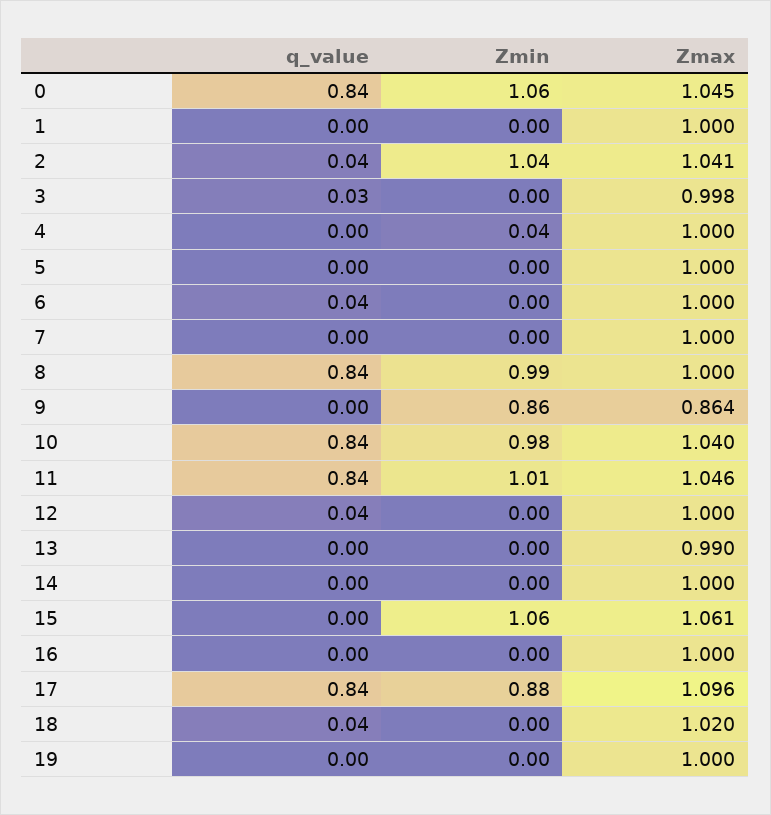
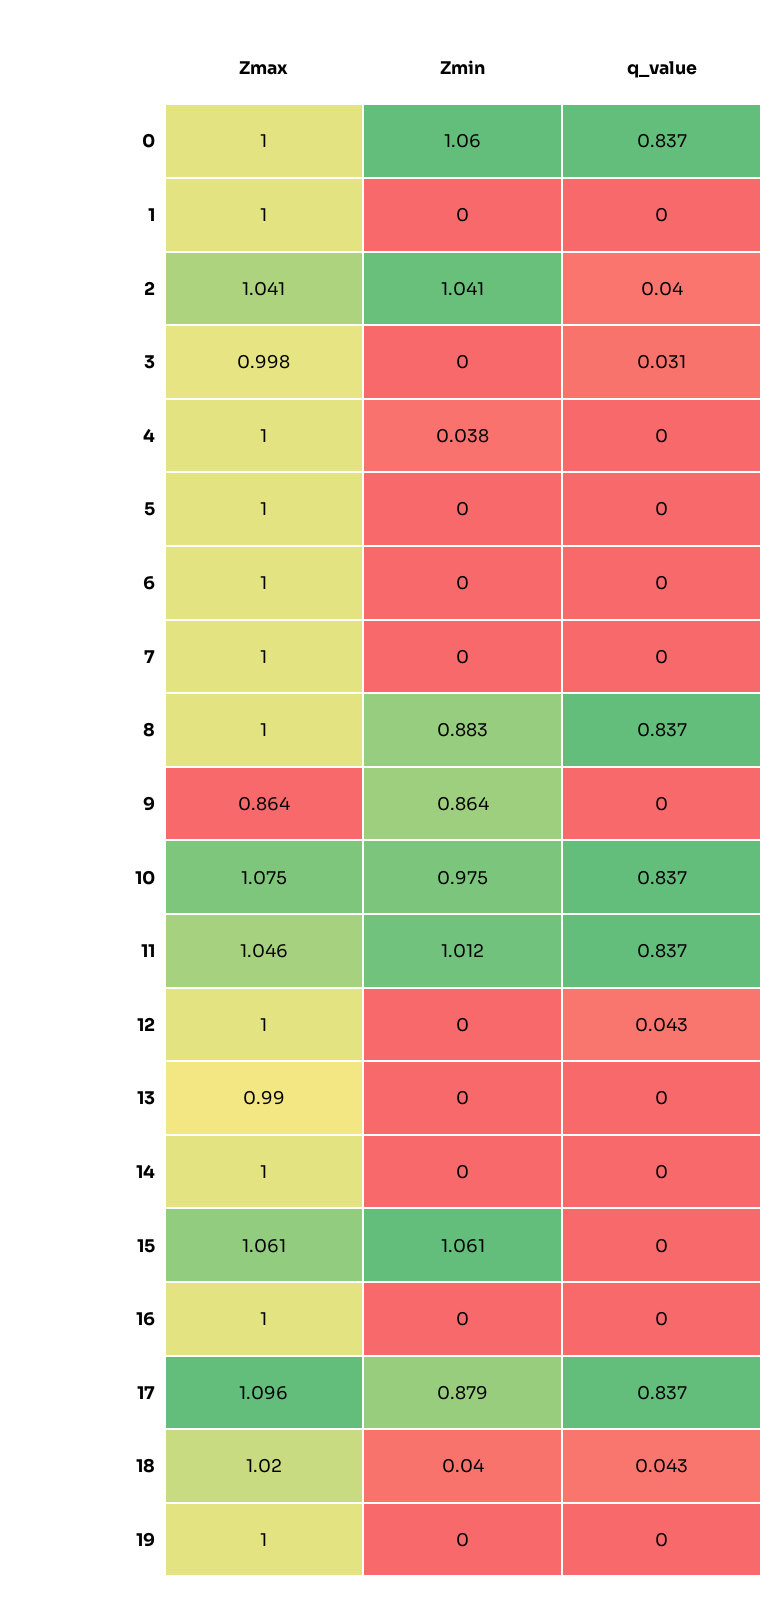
Zmax, 0: 1.045 -> 1
q_value, 6: 0.04 -> 0
Zmin, 8: 0.99 -> 0.883
Zmax, 10: 1.04 -> 1.075
Zmin, 18: 0 -> 0.04

